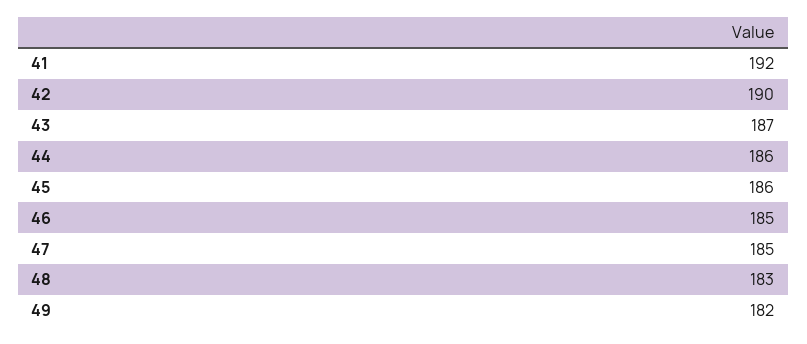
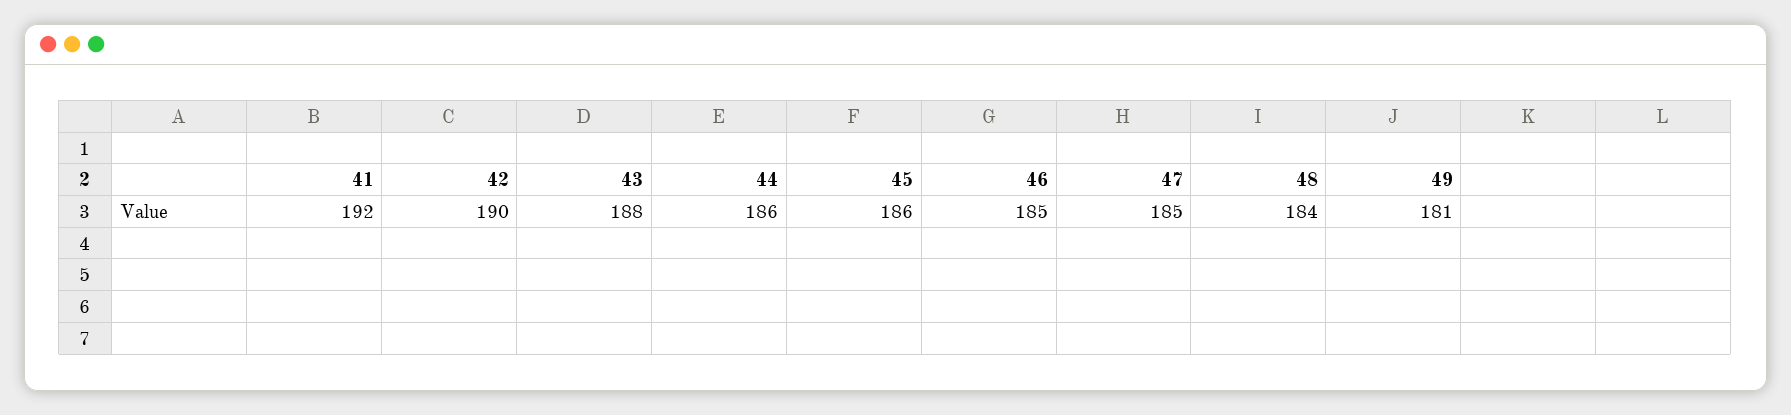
43: 187 -> 188
48: 183 -> 184
49: 182 -> 181

